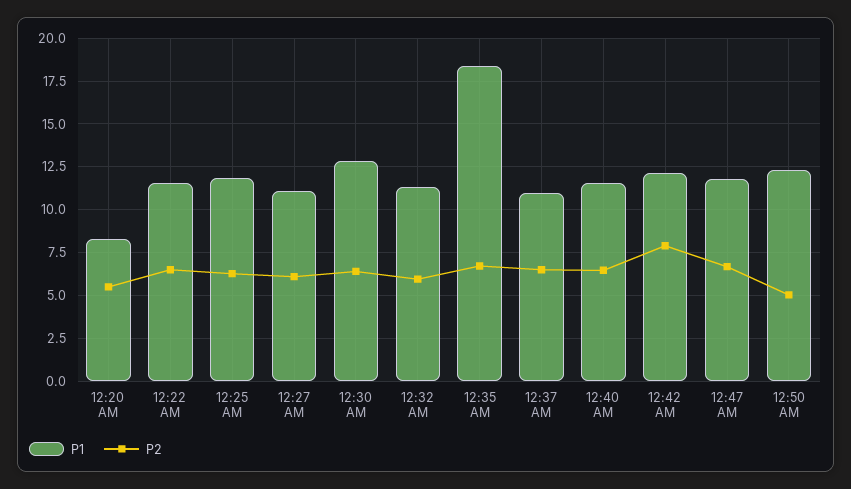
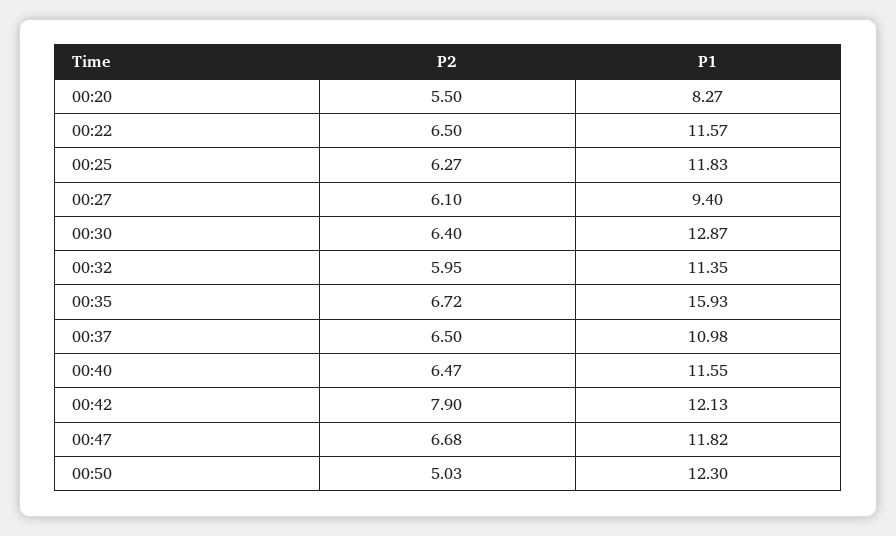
P1, 12:27 AM: 11 -> 9.4
P1, 12:35 AM: 18.5 -> 15.93

